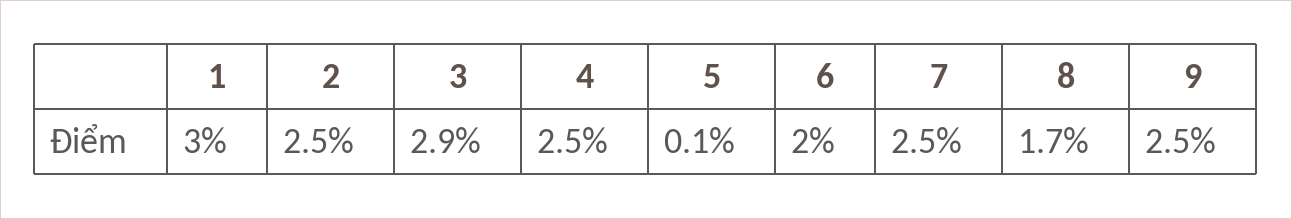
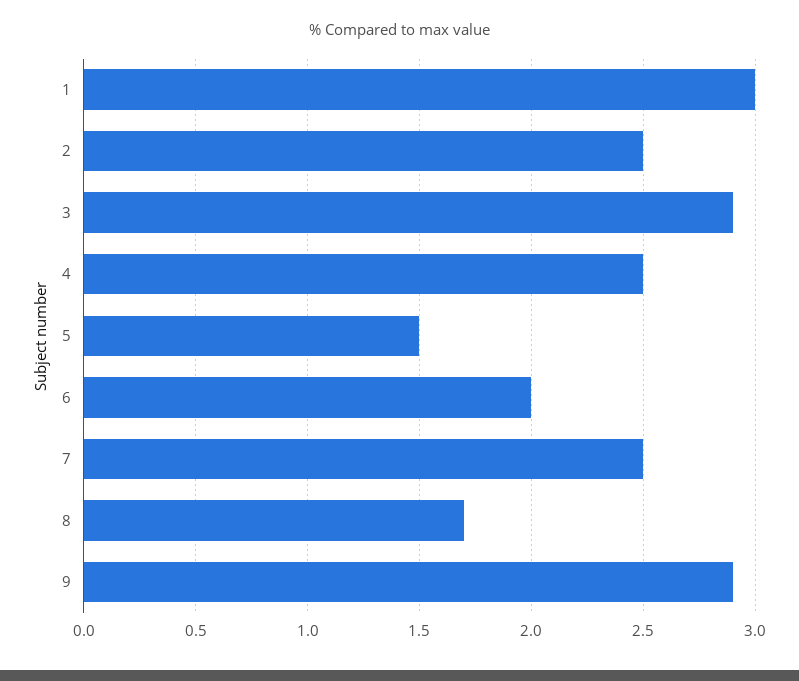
5: 0.1 -> 1.5
9: 2.5 -> 2.9

